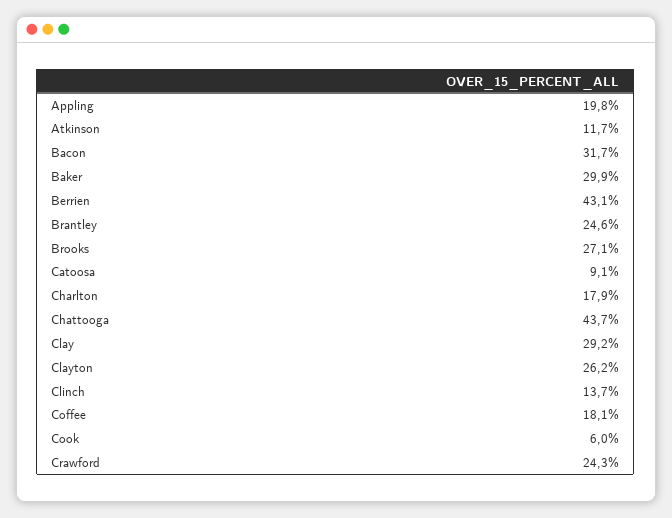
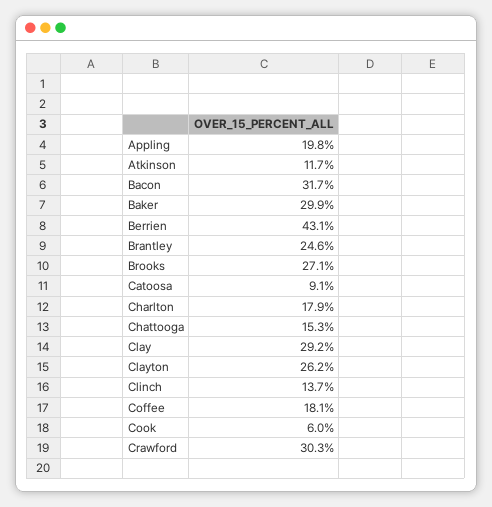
Chattooga: 43.7 -> 15.3
Crawford: 24.3 -> 30.3

